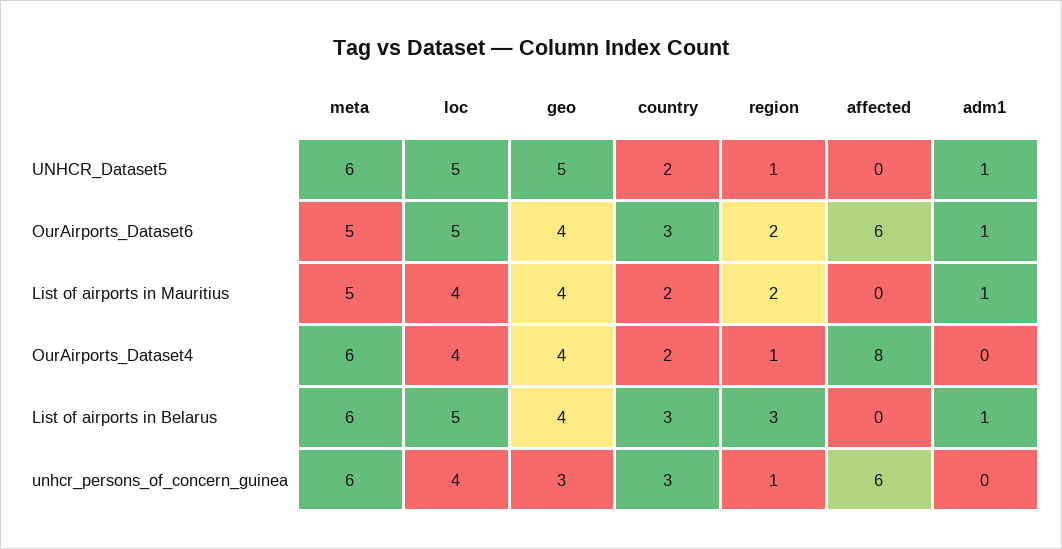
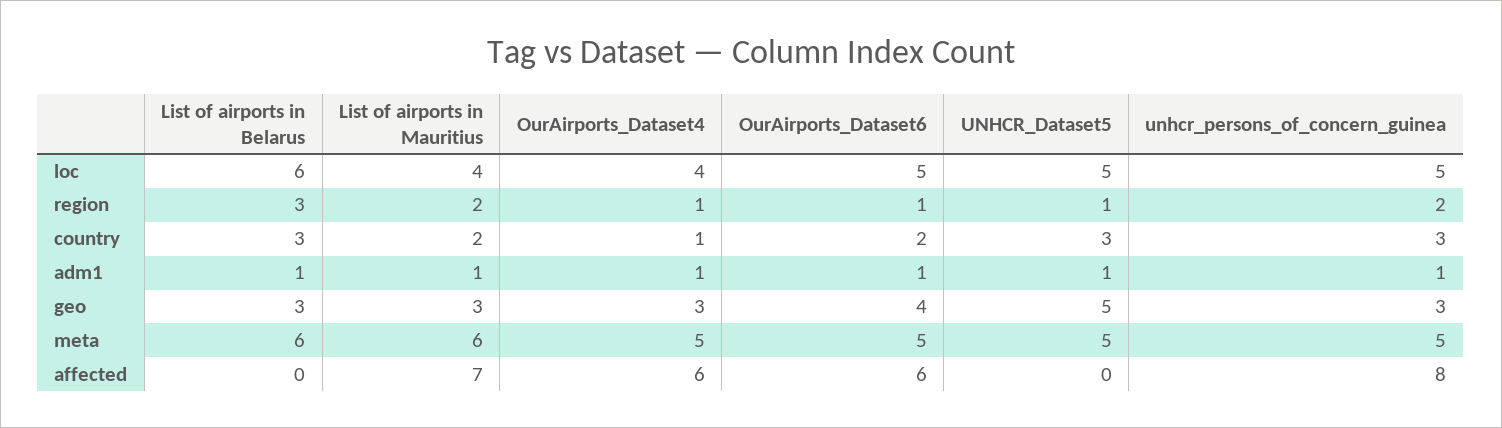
meta, UNHCR_Dataset5: 6 -> 5
country, UNHCR_Dataset5: 2 -> 3
country, OurAirports_Dataset6: 3 -> 2
region, OurAirports_Dataset6: 2 -> 1
meta, List of airports in Mauritius: 5 -> 6
geo, List of airports in Mauritius: 4 -> 3
affected, List of airports in Mauritius: 0 -> 7
meta, OurAirports_Dataset4: 6 -> 5
geo, OurAirports_Dataset4: 4 -> 3
country, OurAirports_Dataset4: 2 -> 1
affected, OurAirports_Dataset4: 8 -> 6
adm1, OurAirports_Dataset4: 0 -> 1
loc, List of airports in Belarus: 5 -> 6
geo, List of airports in Belarus: 4 -> 3
meta, unhcr_persons_of_concern_guinea: 6 -> 5
loc, unhcr_persons_of_concern_guinea: 4 -> 5
region, unhcr_persons_of_concern_guinea: 1 -> 2
affected, unhcr_persons_of_concern_guinea: 6 -> 8
adm1, unhcr_persons_of_concern_guinea: 0 -> 1

